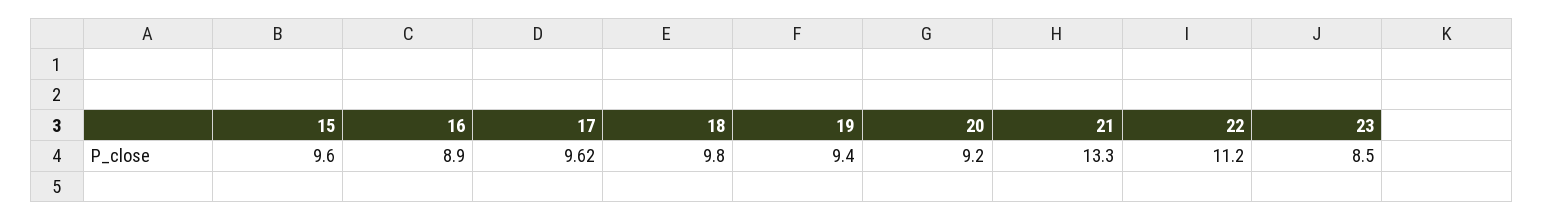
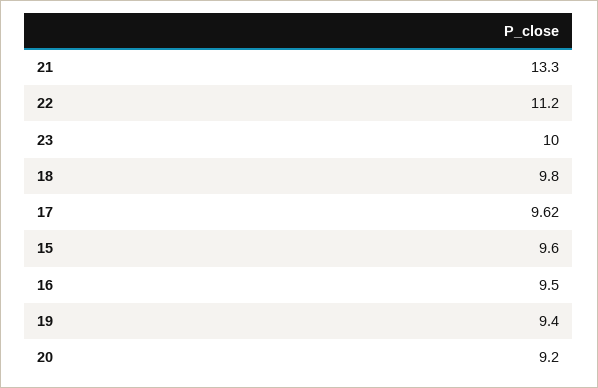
16: 8.9 -> 9.5
23: 8.5 -> 10

